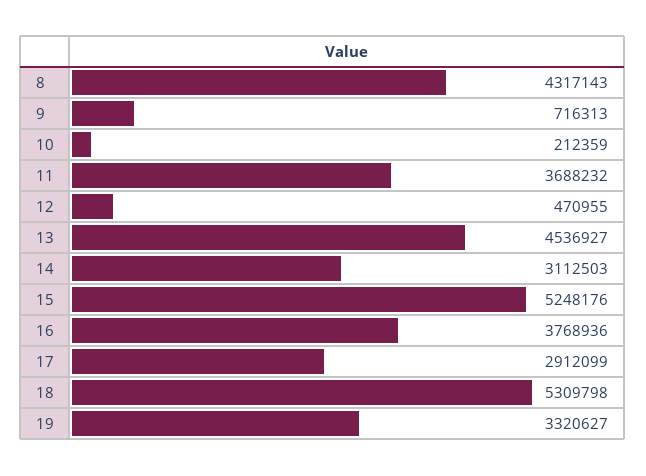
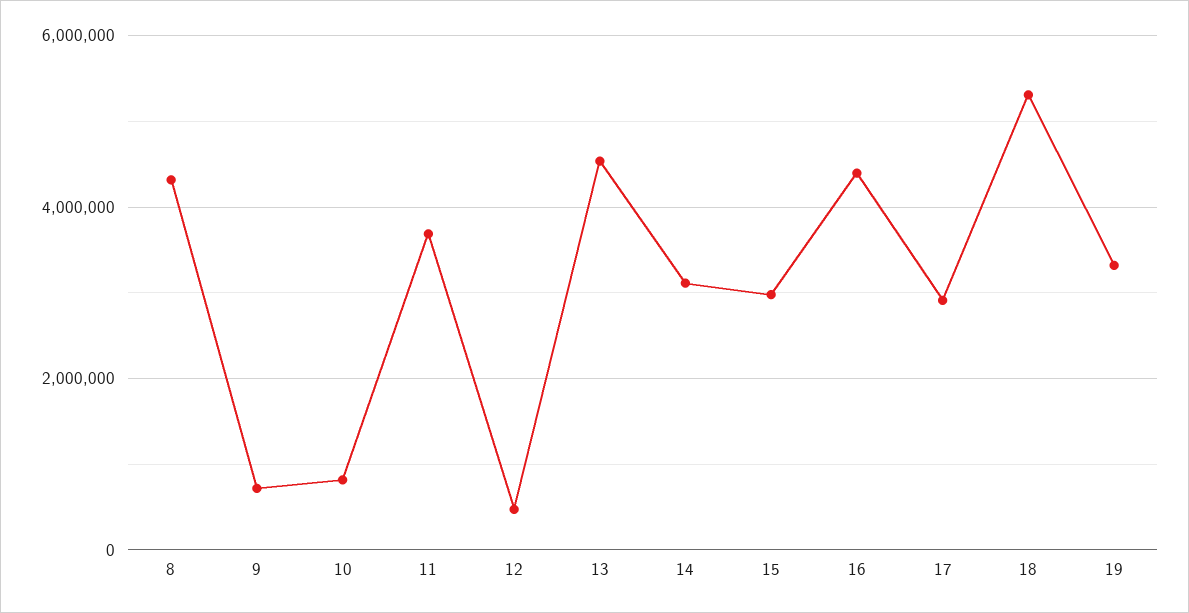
10: 212359 -> 800000
15: 5248176 -> 3000000
16: 3768936 -> 4400000

